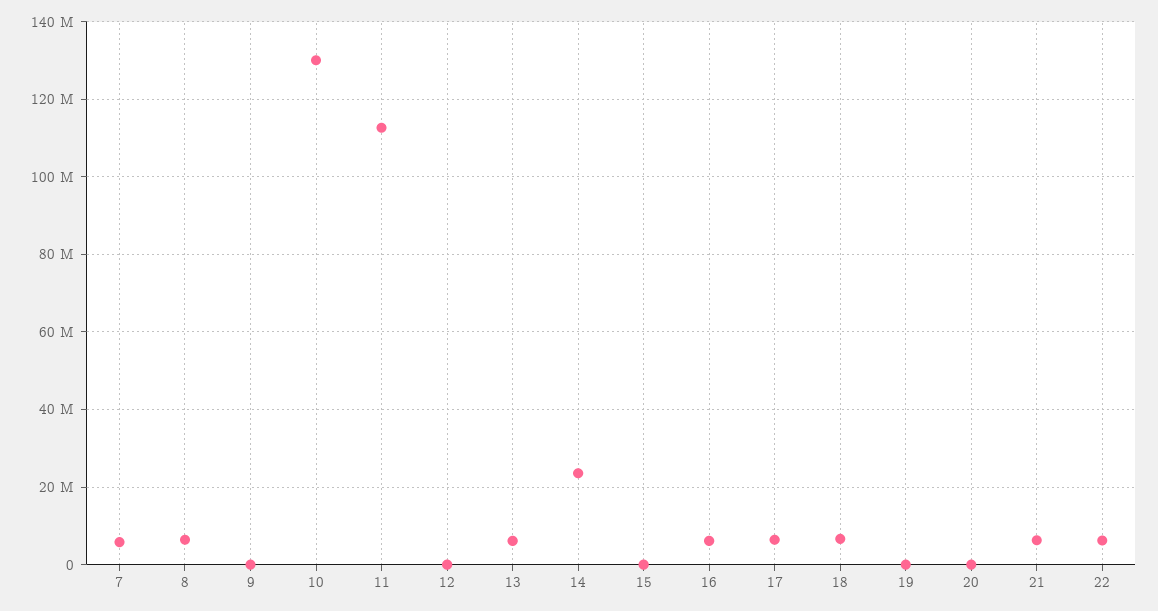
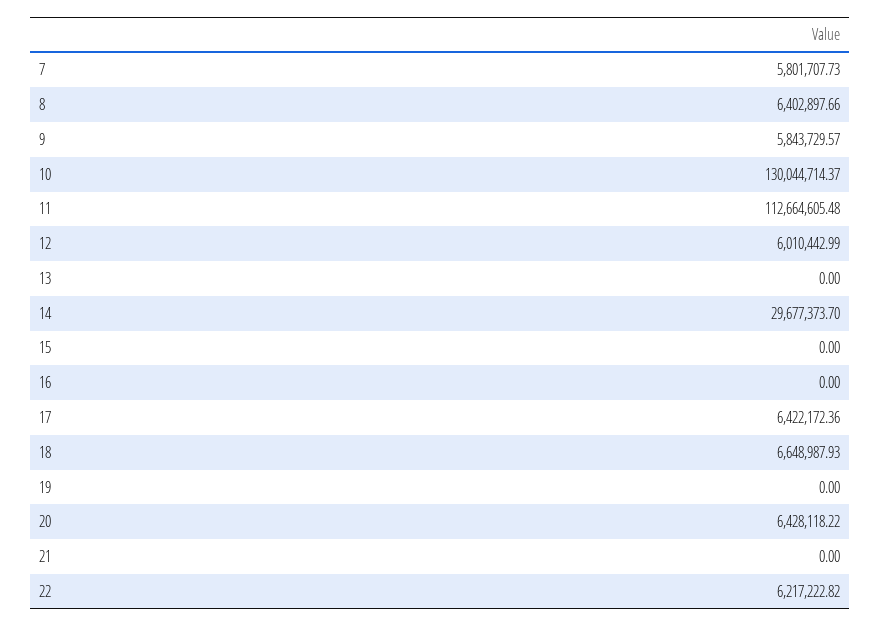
9: 0 -> 5843729.57
12: 0 -> 6010442.99
13: 6000000 -> 0
14: 24000000 -> 29677373.7
16: 6000000 -> 0
20: 0 -> 6428118.22
21: 6000000 -> 0

